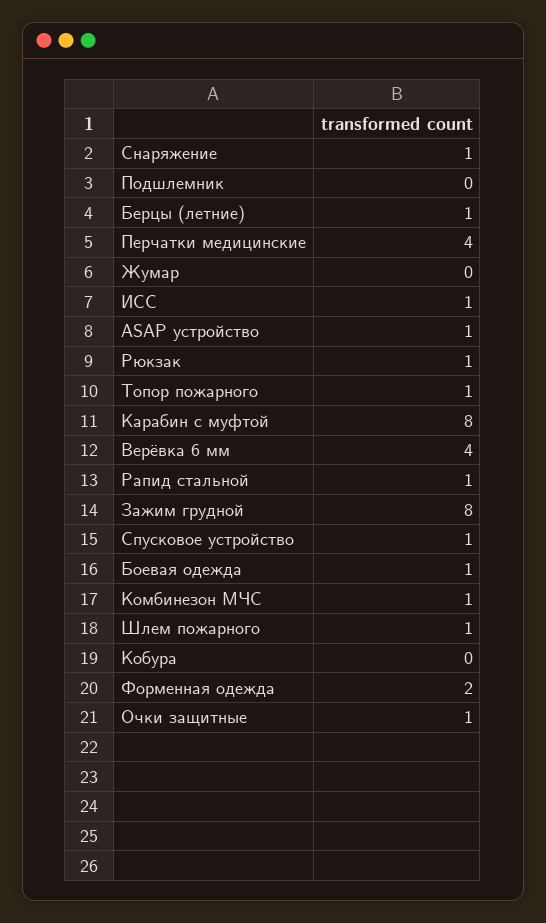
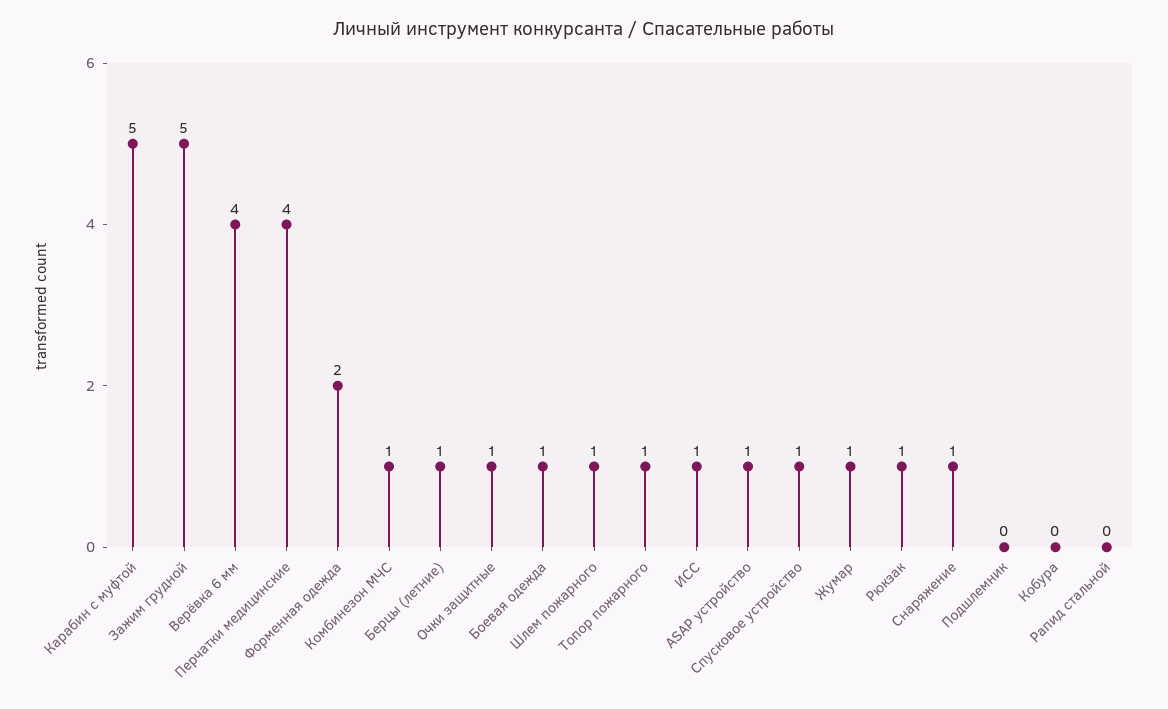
Жумар: 0 -> 1
Карабин с муфтой: 8 -> 5
Рапид стальной: 1 -> 0
Зажим грудной: 8 -> 5

